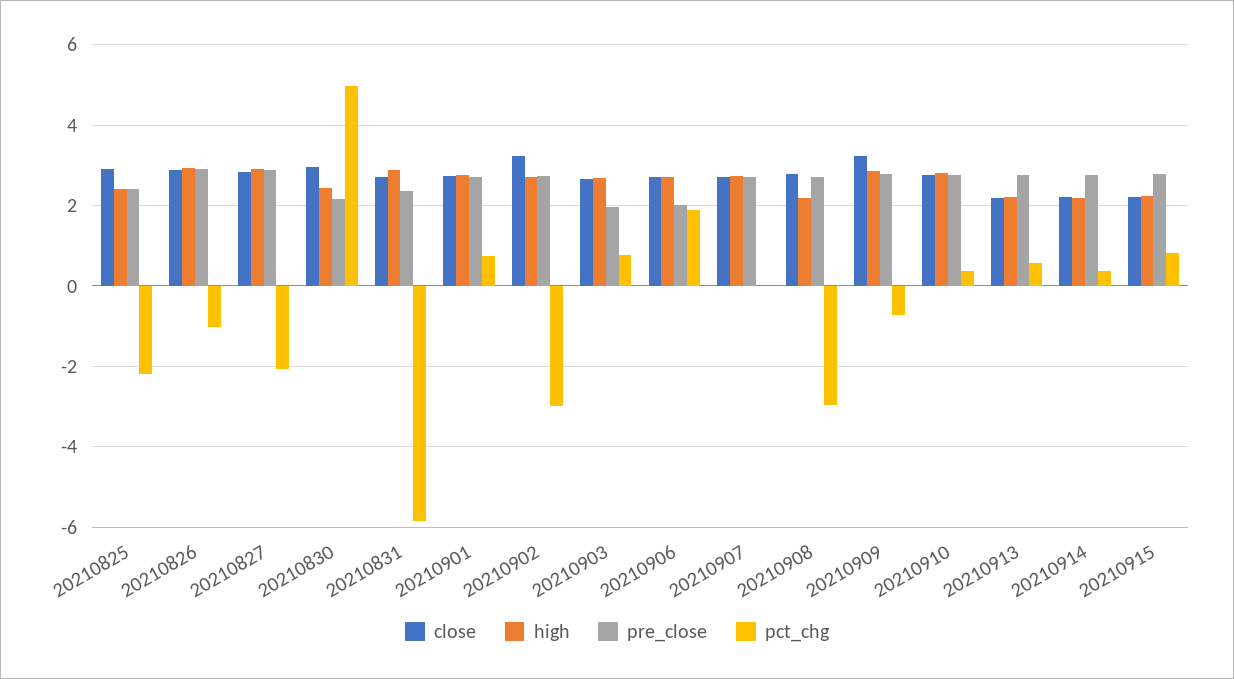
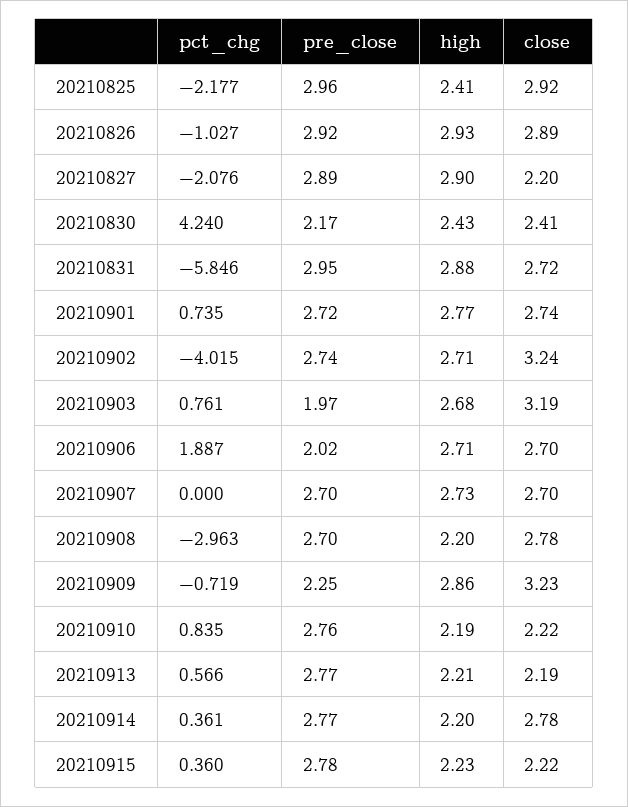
pre_close, 20210825: 2.4 -> 2.96
close, 20210827: 2.8 -> 2.2
close, 20210830: 3 -> 2.41
pct_chg, 20210830: 5 -> 4.24
pre_close, 20210831: 2.4 -> 2.95
pct_chg, 20210902: -3 -> -4.015
close, 20210903: 2.6 -> 3.19
pre_close, 20210909: 2.8 -> 2.25
close, 20210910: 2.8 -> 2.22
high, 20210910: 2.8 -> 2.19
pct_chg, 20210910: 0.4 -> 0.835
close, 20210914: 2.2 -> 2.78
pct_chg, 20210915: 0.8 -> 0.36

